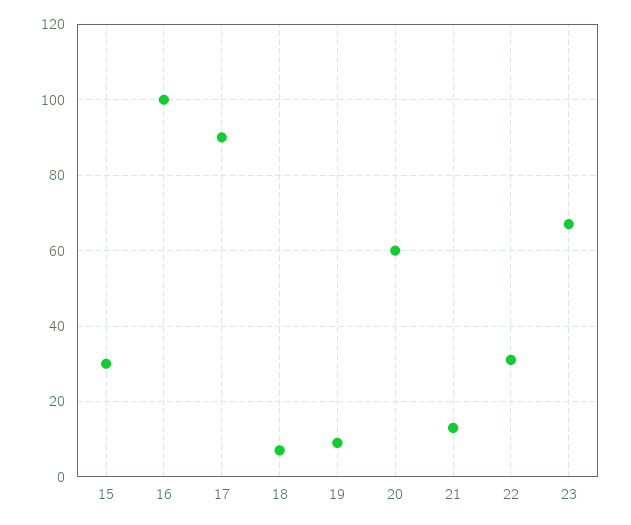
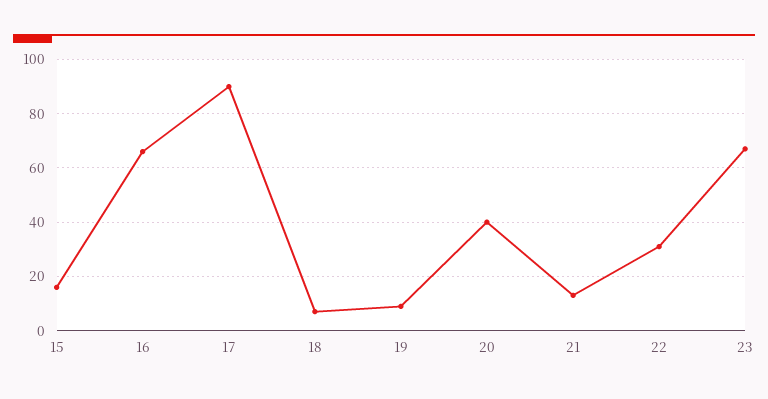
15: 30 -> 15
16: 100 -> 65
20: 60 -> 40

